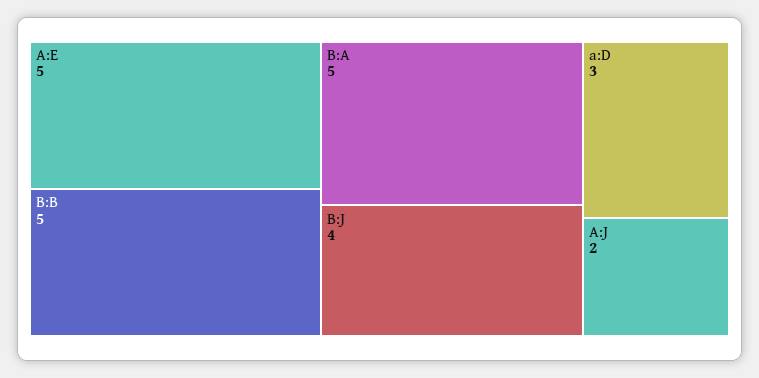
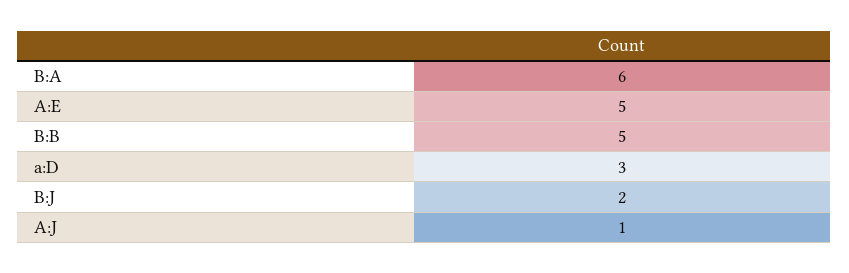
B:A: 5 -> 6
B:J: 4 -> 2
A:J: 2 -> 1

